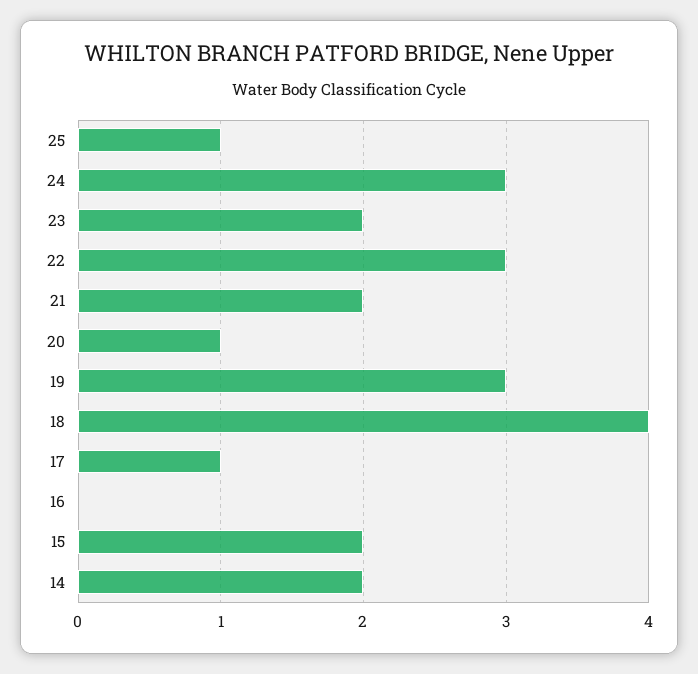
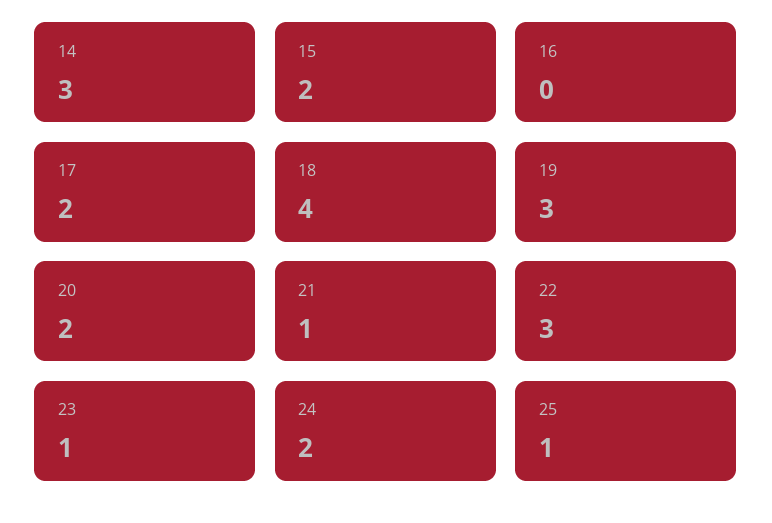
24: 3 -> 2
23: 2 -> 1
21: 2 -> 1
20: 1 -> 2
17: 1 -> 2
14: 2 -> 3

